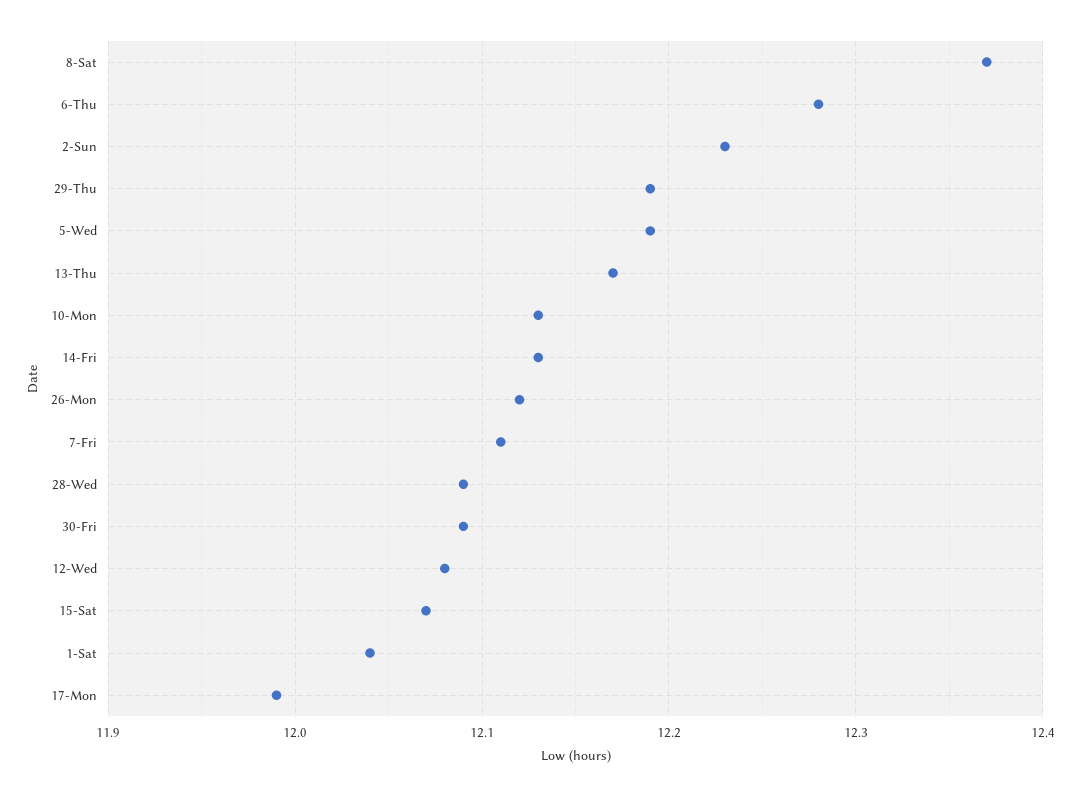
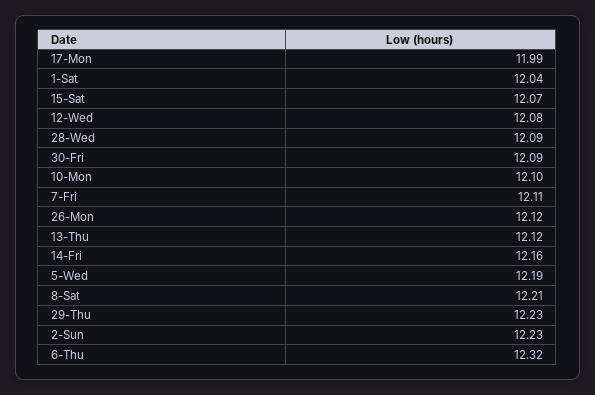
8-Sat: 12.37 -> 12.21
6-Thu: 12.28 -> 12.32
29-Thu: 12.19 -> 12.23
13-Thu: 12.17 -> 12.12
10-Mon: 12.13 -> 12.1
14-Fri: 12.13 -> 12.16

